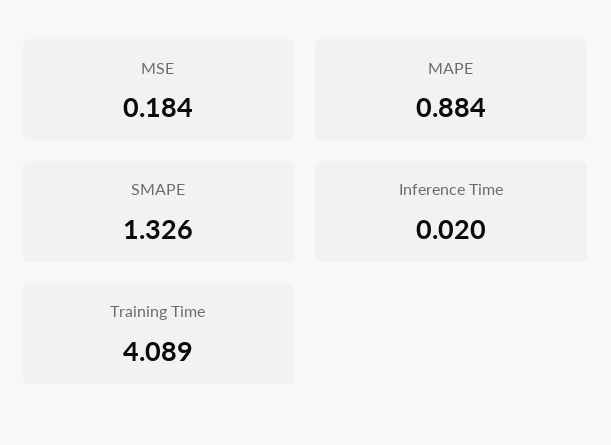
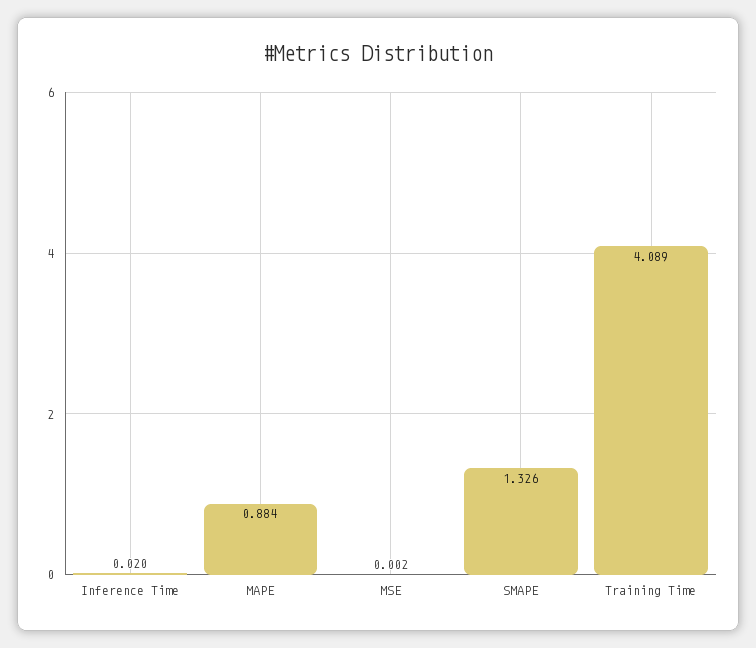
MSE: 0.184 -> 0.002

